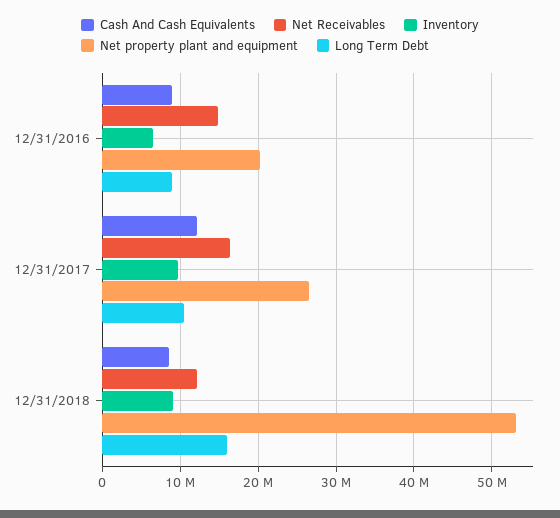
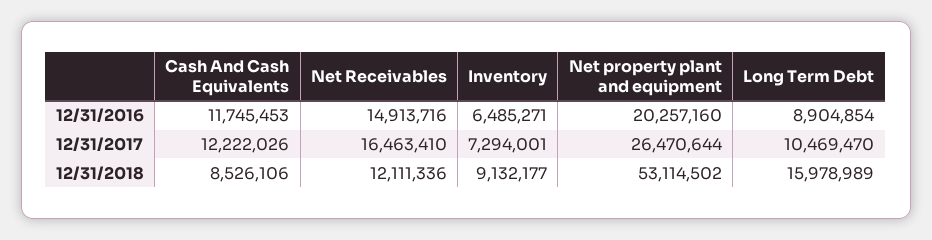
Cash And Cash Equivalents, 12/31/2016: 9000000 -> 11745453
Inventory, 12/31/2017: 10000000 -> 7294001

